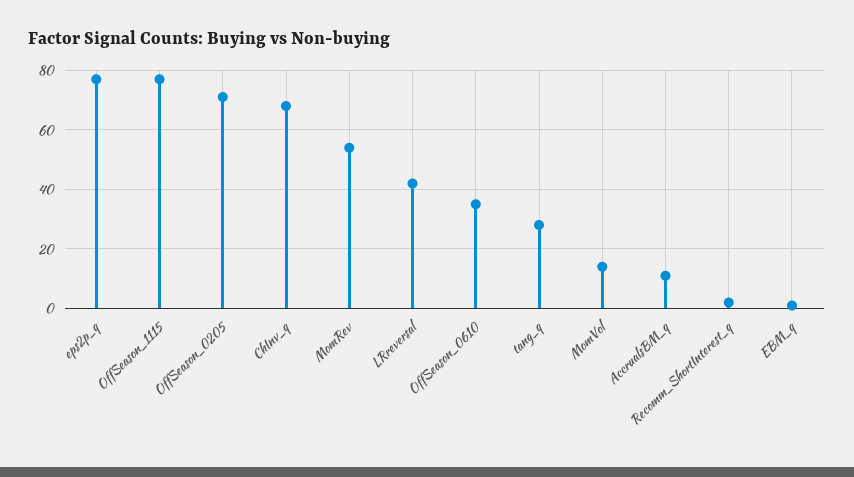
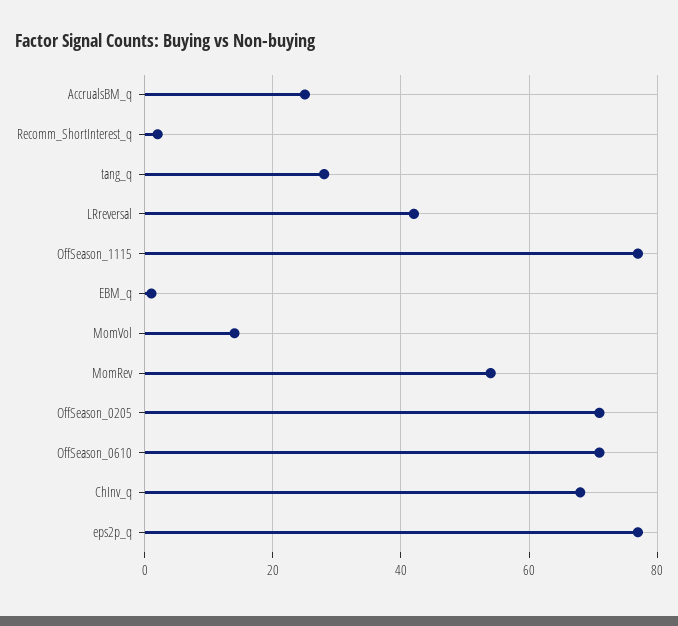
OffSeason_0610: 35 -> 70
AccrualsBM_q: 10 -> 25

